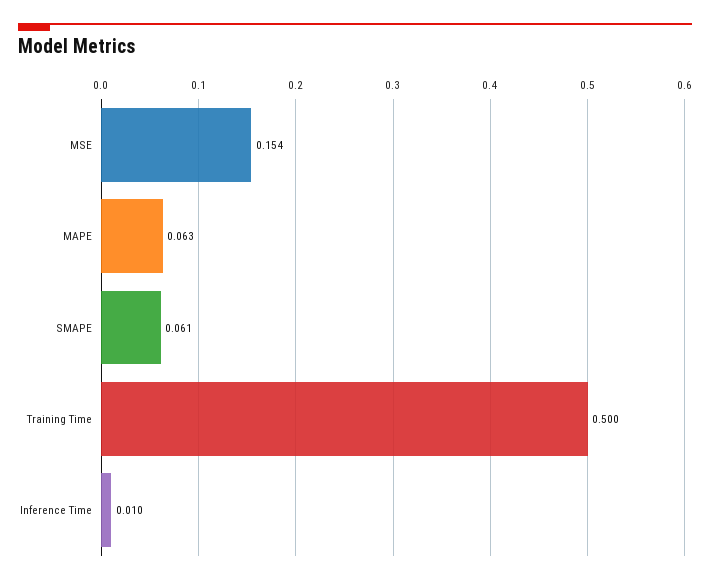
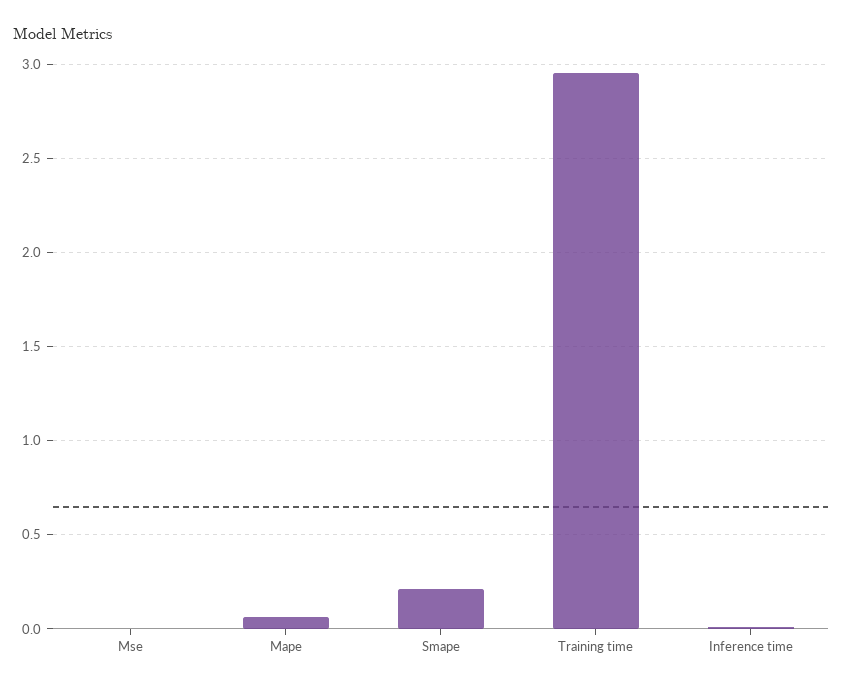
MSE: 0.154 -> 0
SMAPE: 0.061 -> 0.2
Training Time: 0.5 -> 2.95

